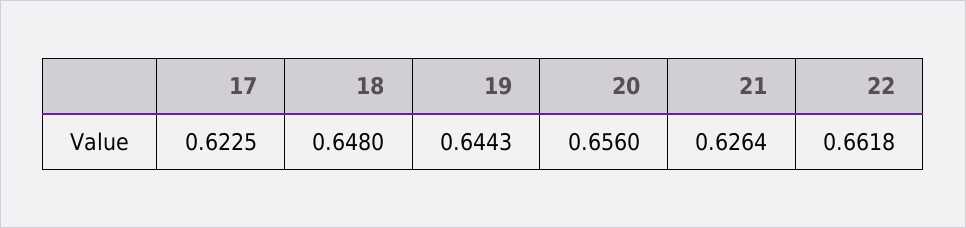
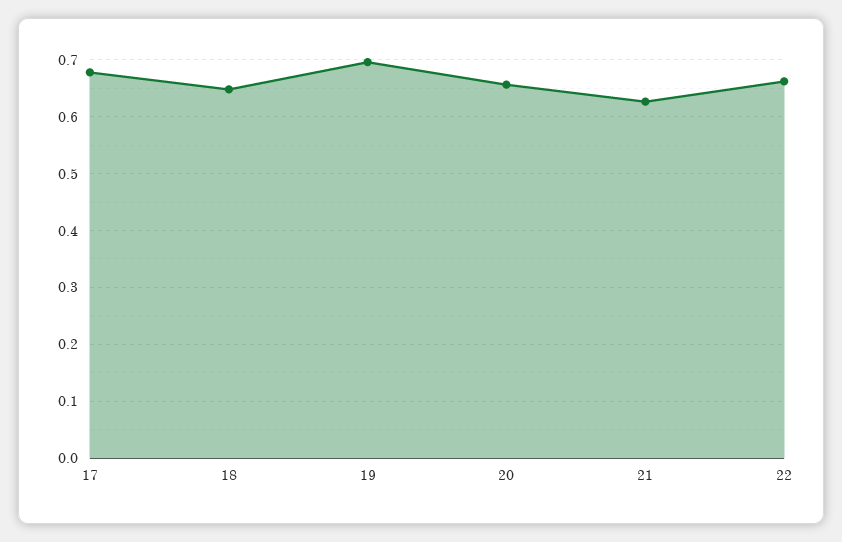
17: 0.6225 -> 0.68
19: 0.6443 -> 0.7

